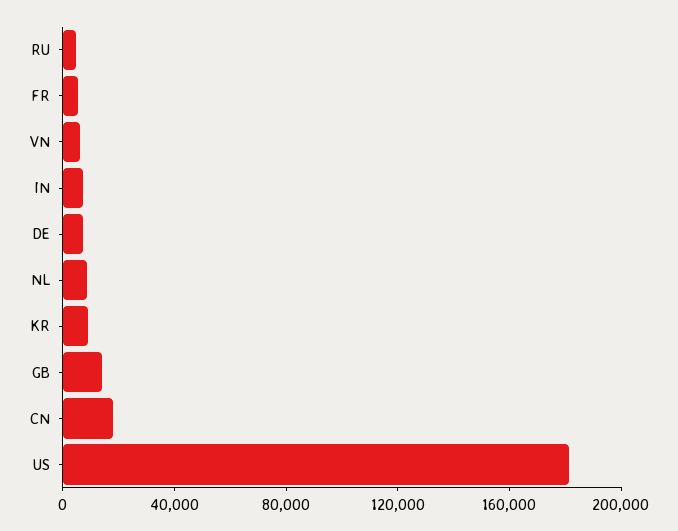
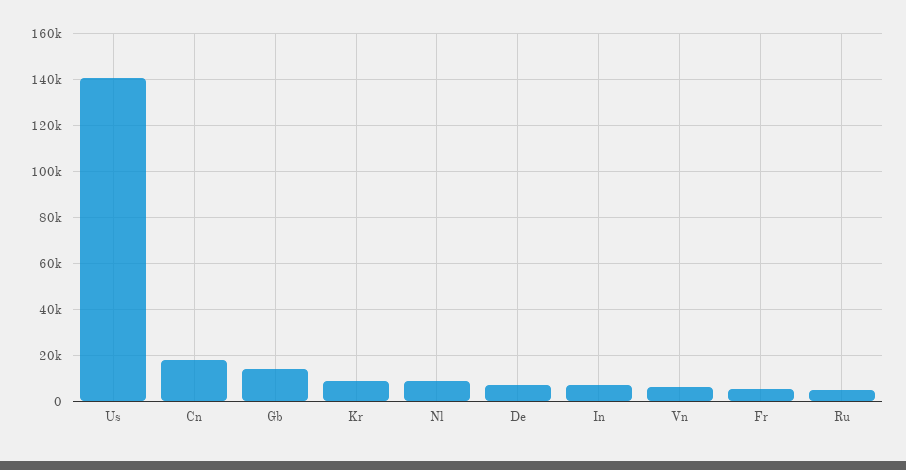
US: 180000 -> 140000

